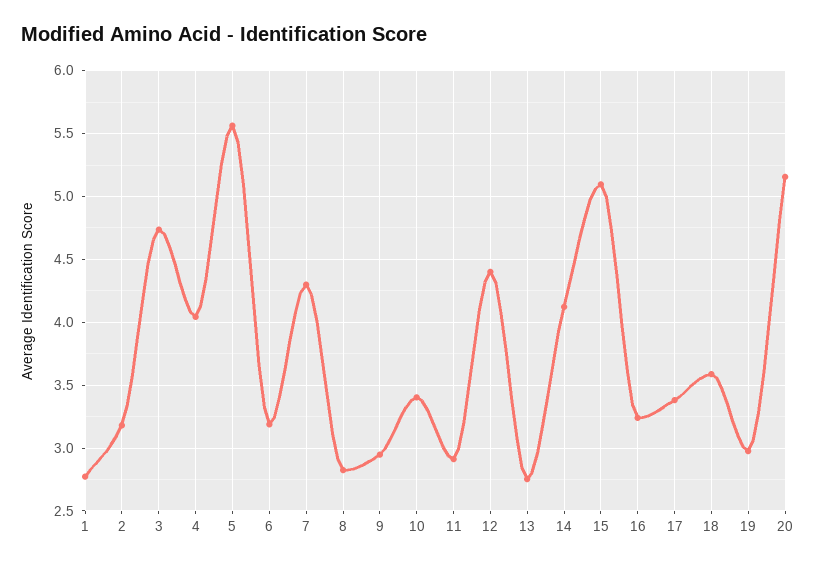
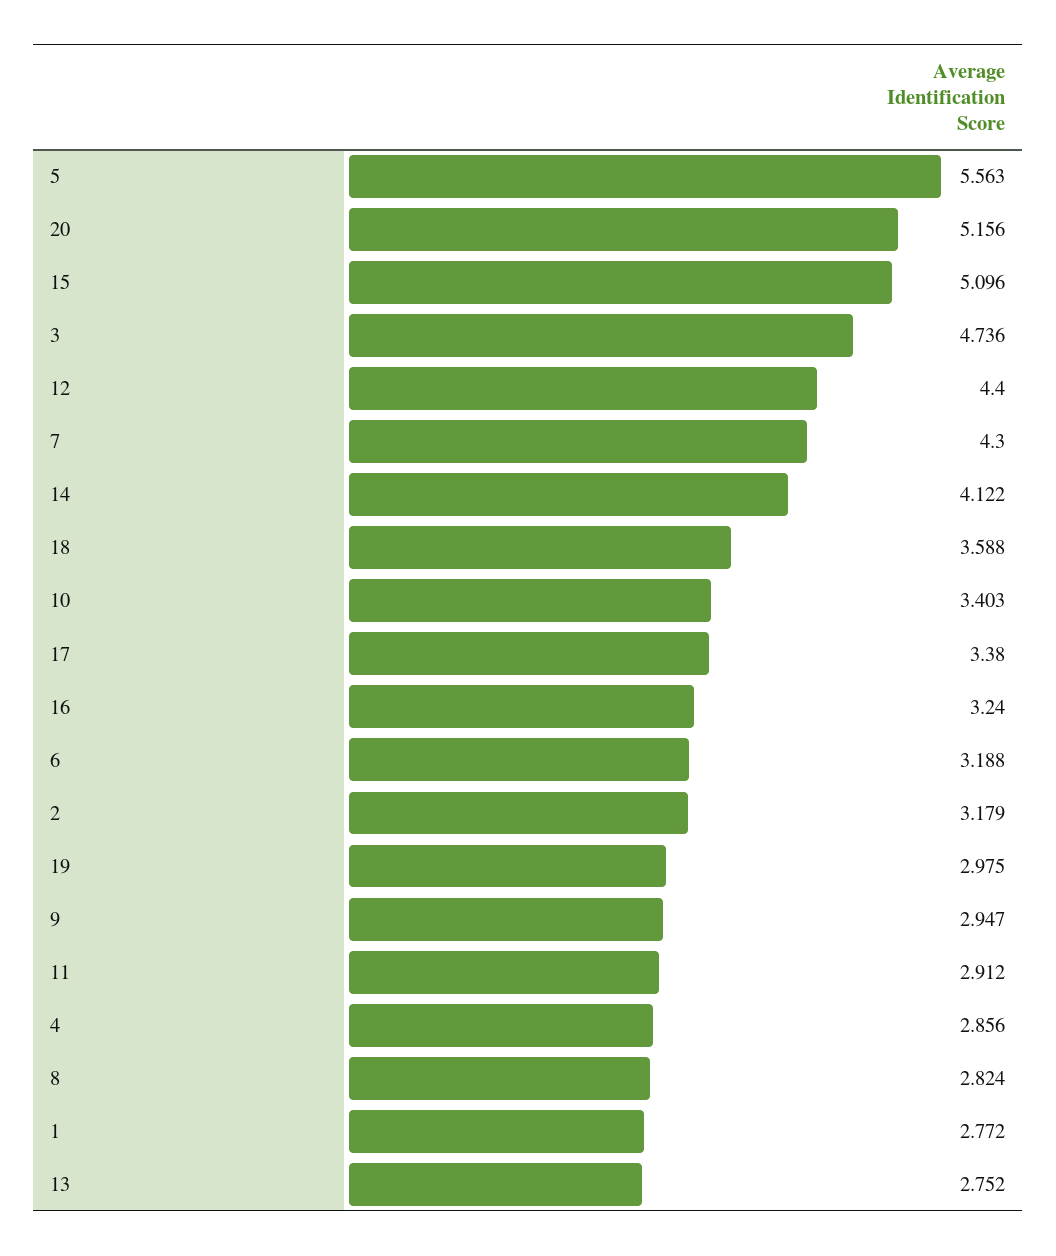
4: 4.05 -> 2.856

